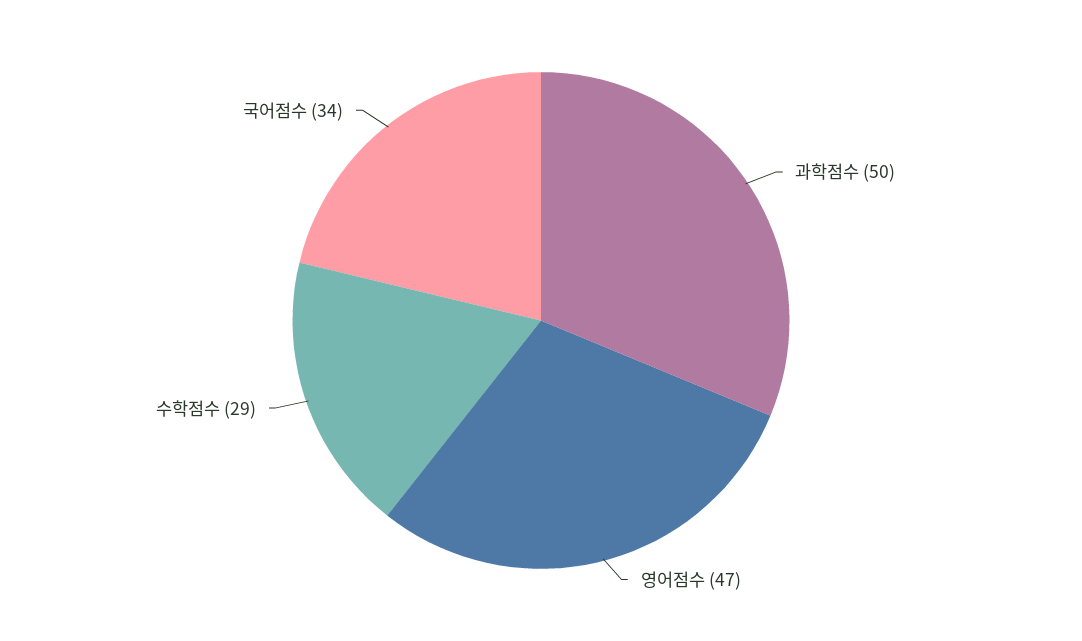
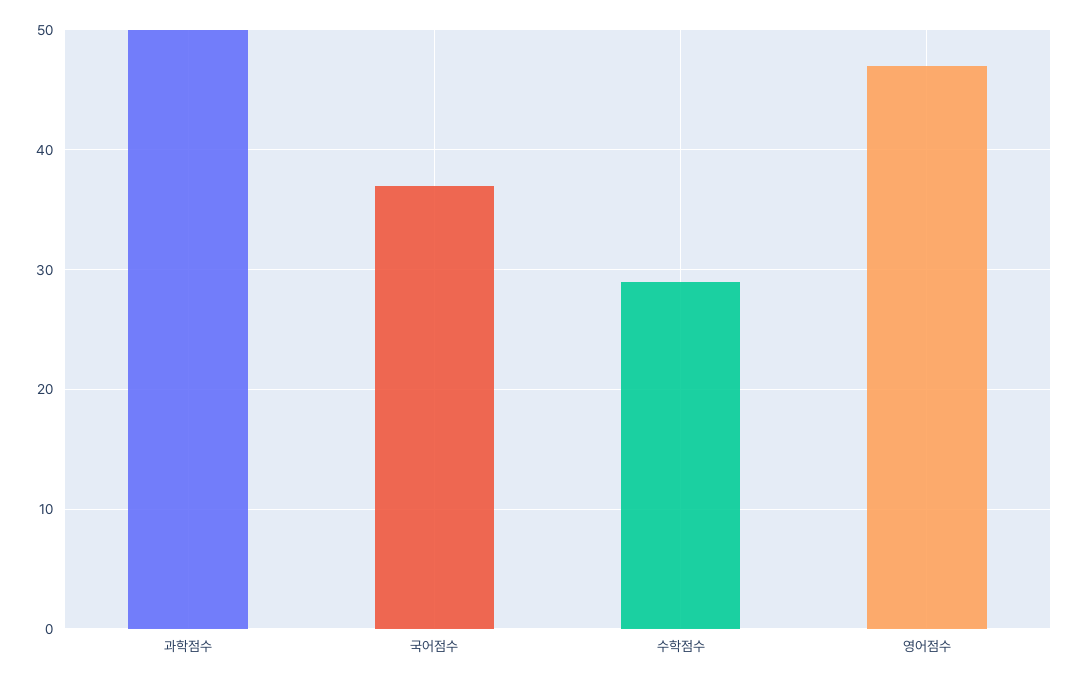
국어점수: 34 -> 37

